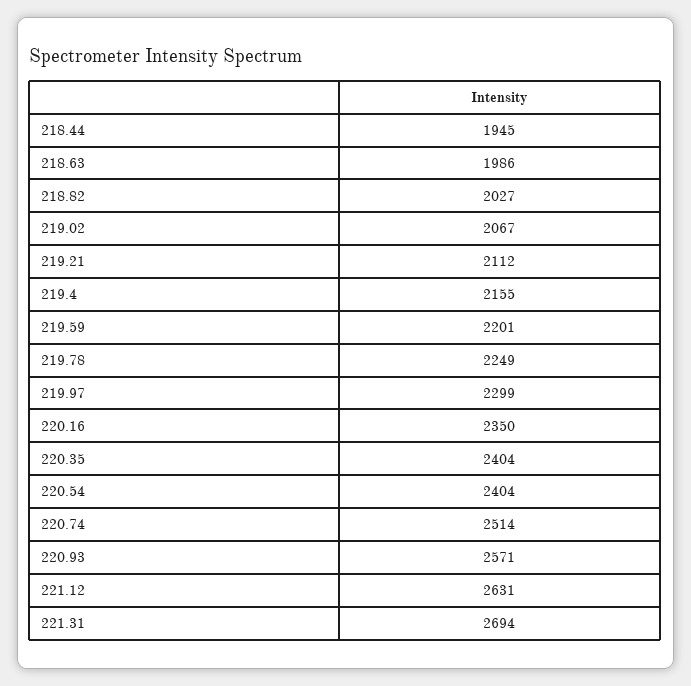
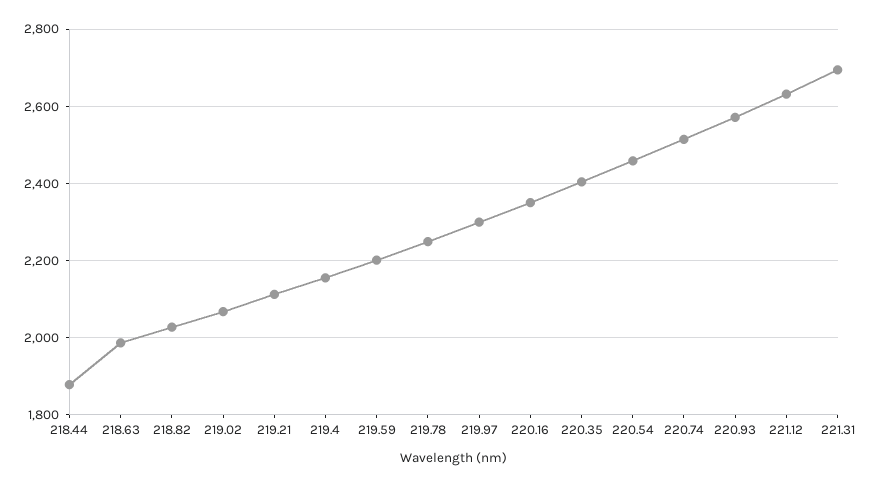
218.44: 1945 -> 1880
220.54: 2404 -> 2460

